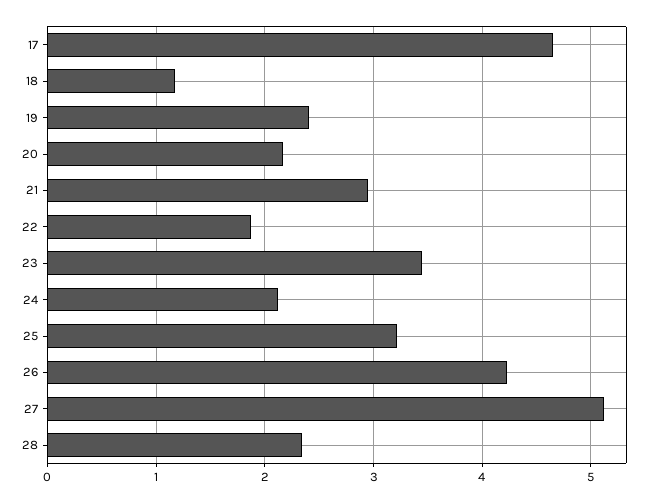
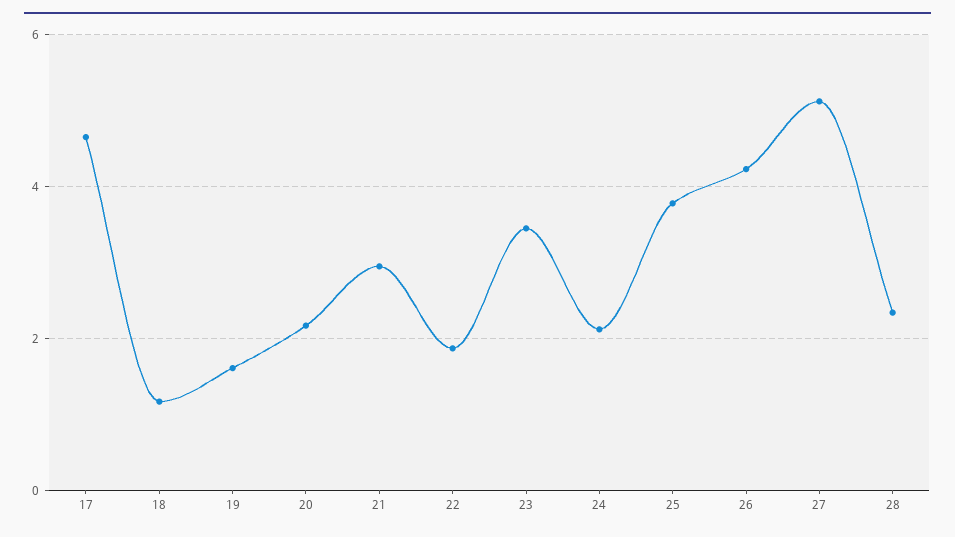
19: 2.4 -> 1.6
25: 3.2 -> 3.8

